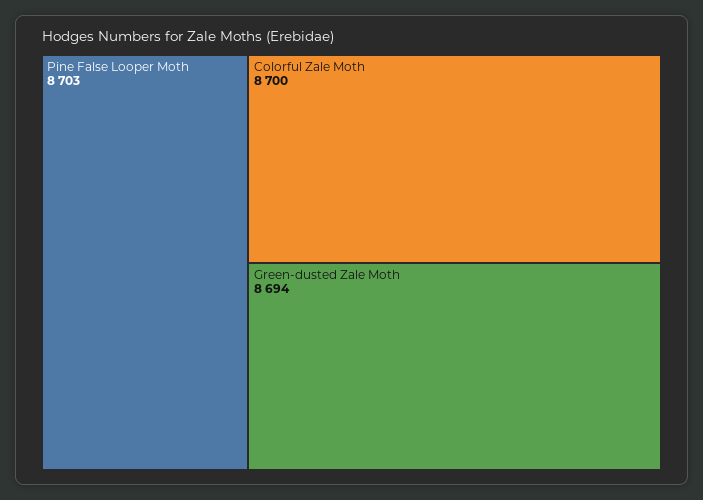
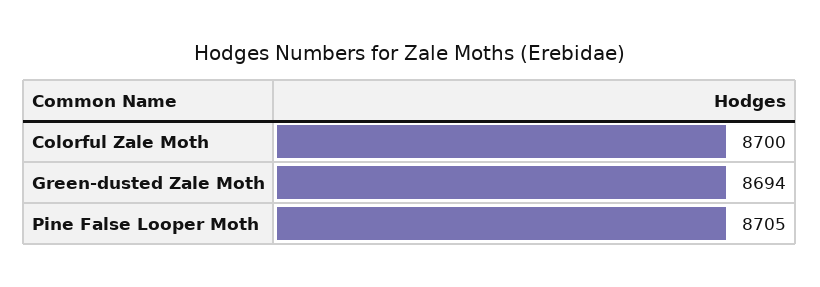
Pine False Looper Moth: 8703 -> 8705

